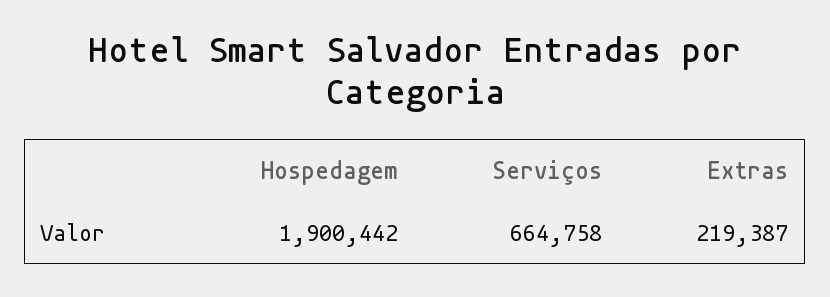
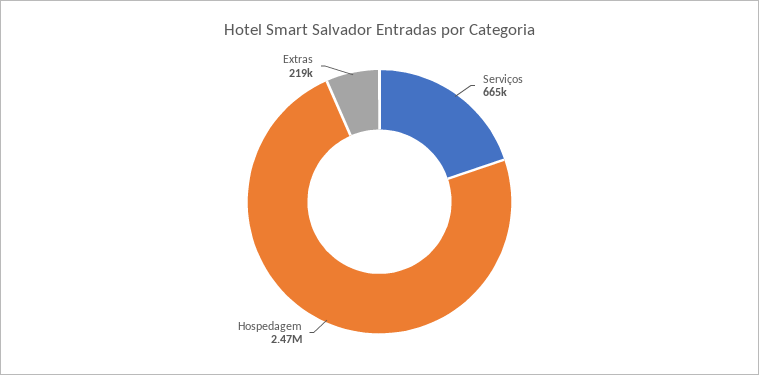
Hospedagem: 1900442 -> 2470000

